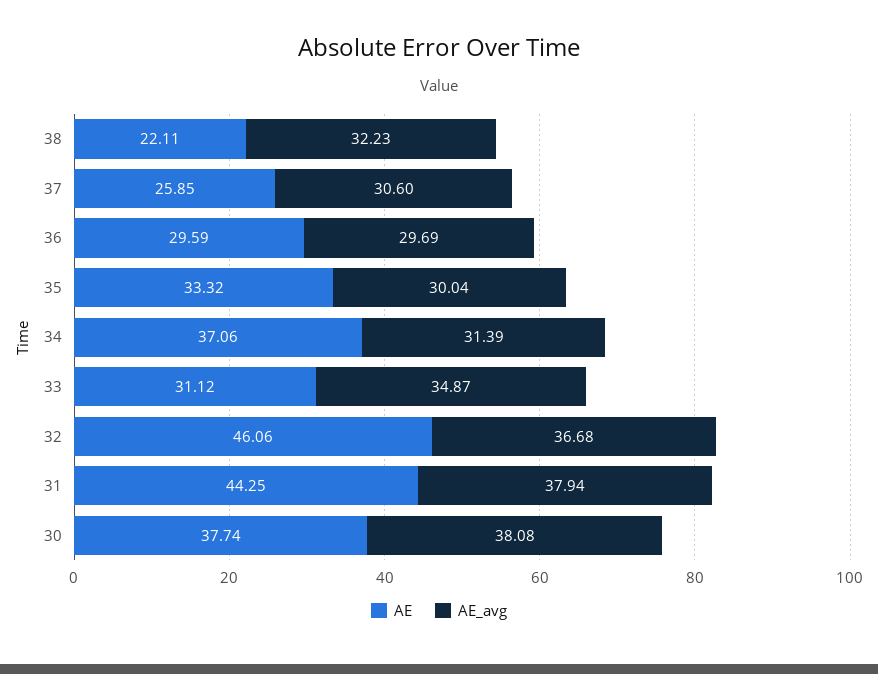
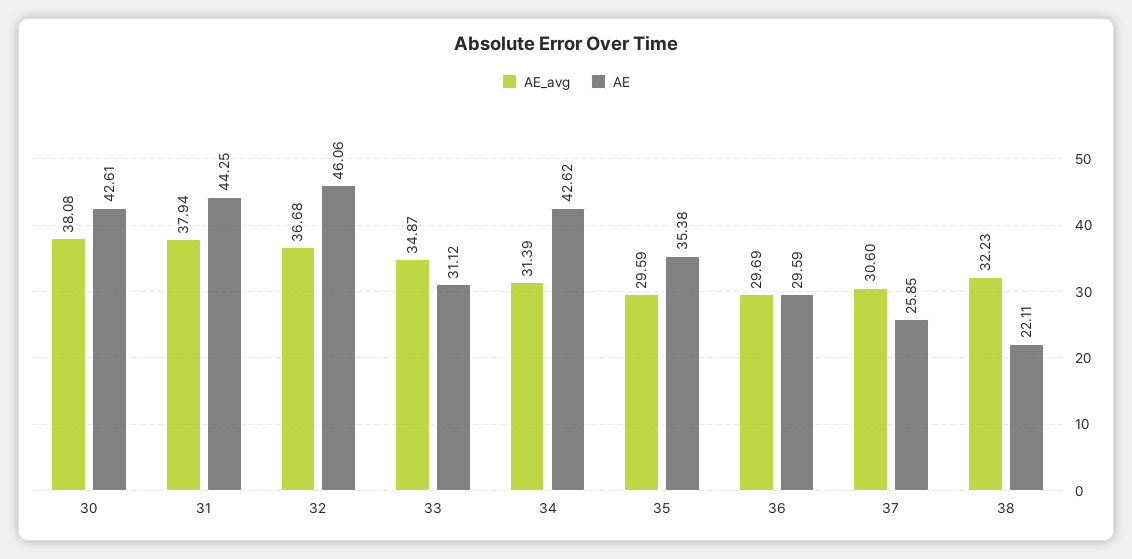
AE, 35: 33.32 -> 35.38
AE_avg, 35: 30.04 -> 29.59
AE, 34: 37.06 -> 42.62
AE, 30: 37.74 -> 42.61

